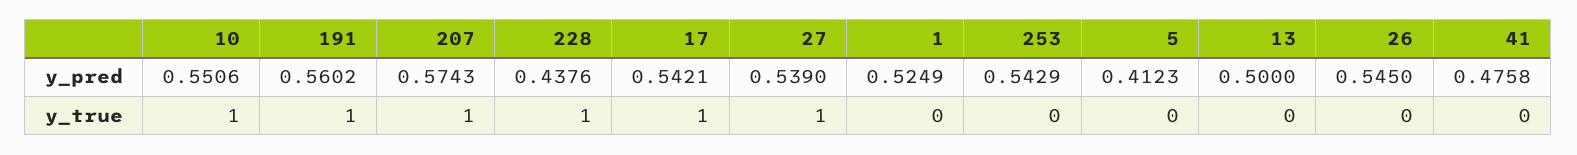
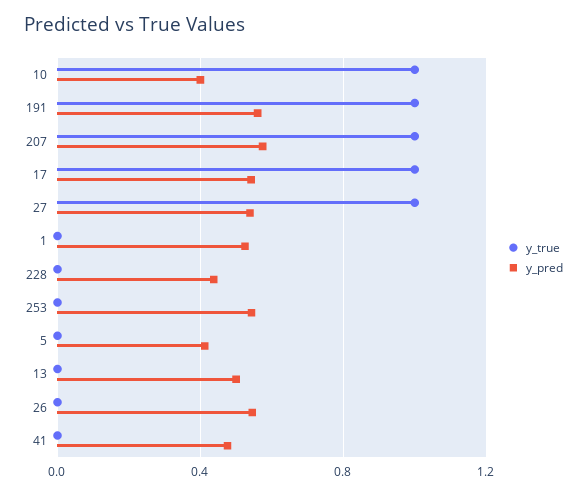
y_pred, 10: 0.5506 -> 0.4
y_true, 228: 1 -> 0

